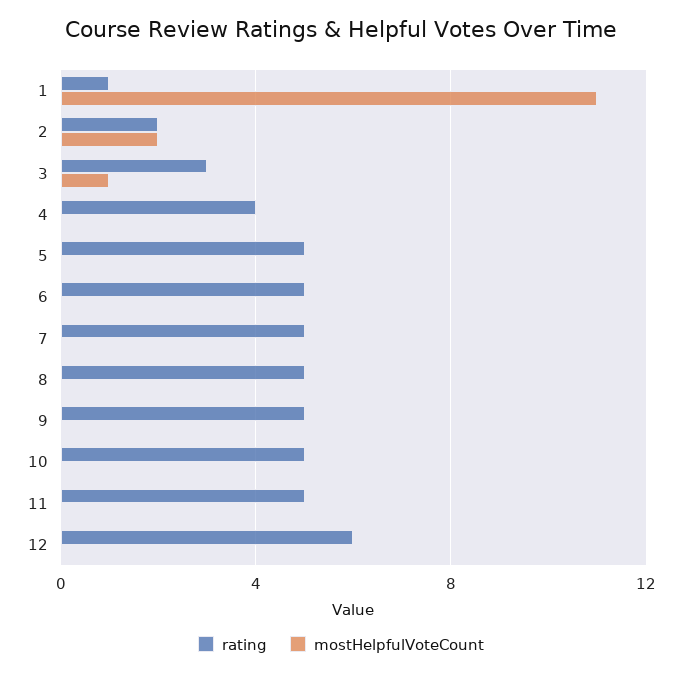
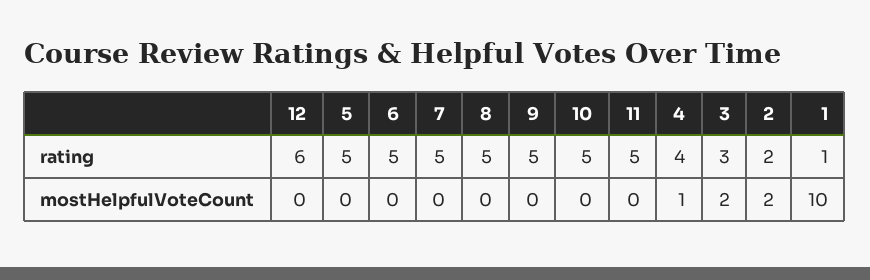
mostHelpfulVoteCount, 1: 11 -> 10
mostHelpfulVoteCount, 3: 1 -> 2
mostHelpfulVoteCount, 4: 0 -> 1

